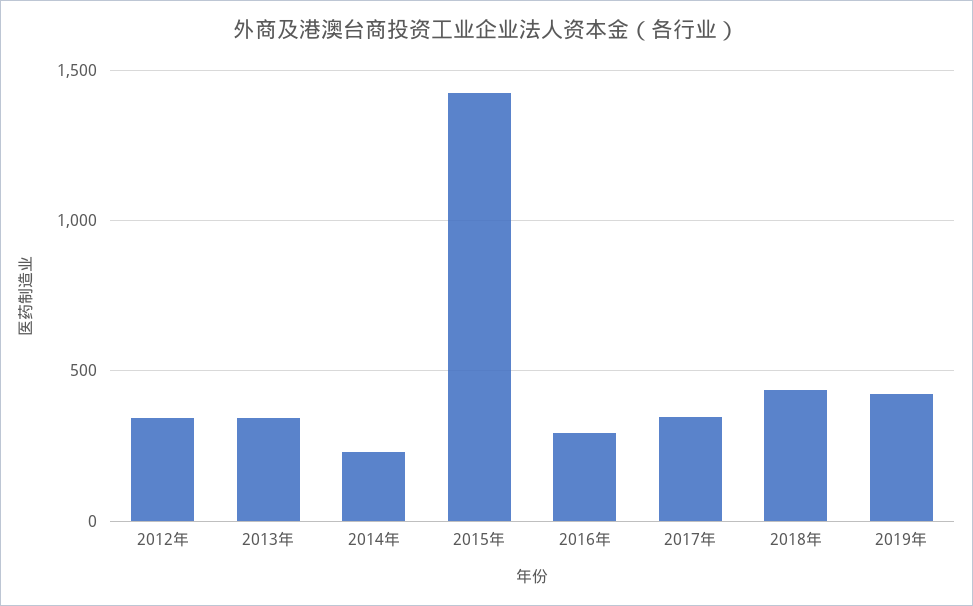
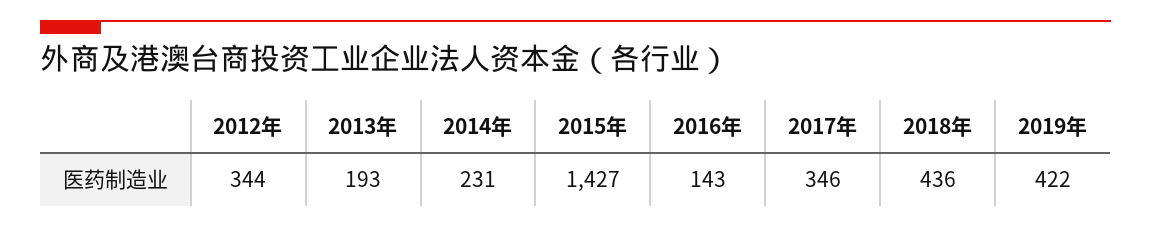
2013年: 350 -> 193
2016年: 300 -> 143

